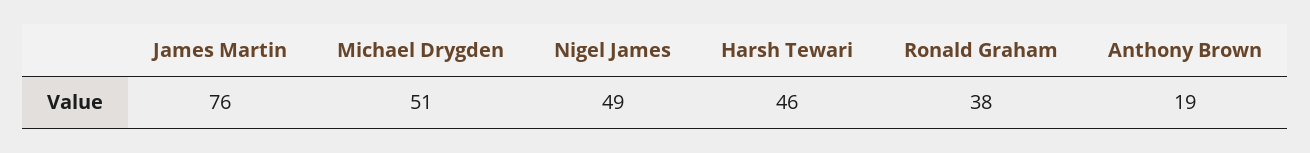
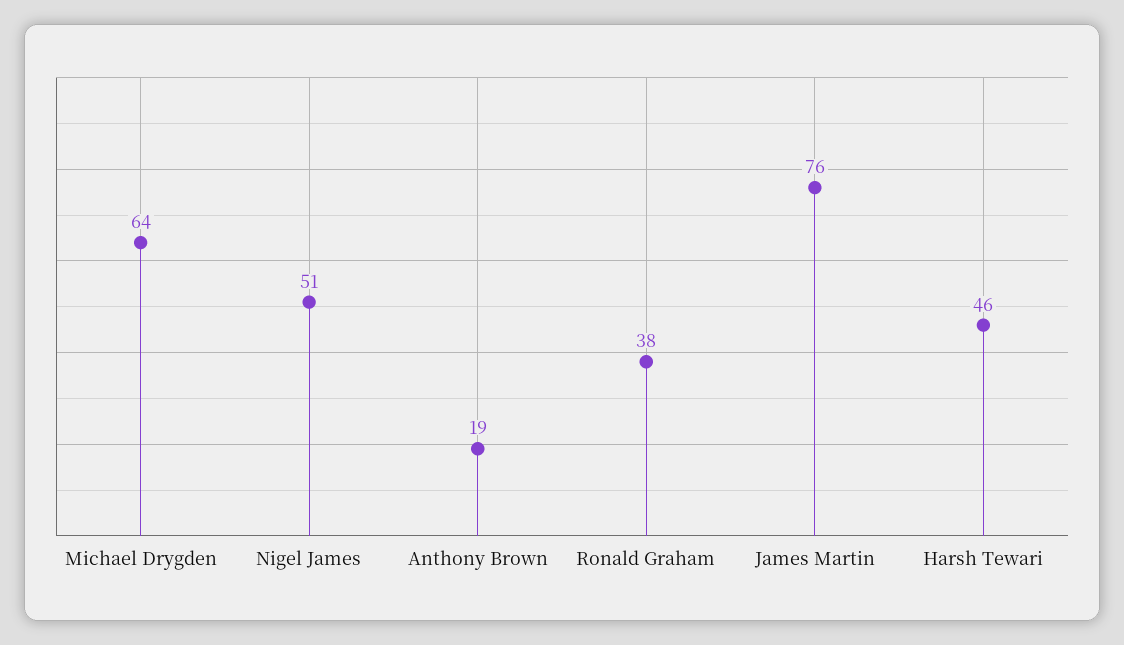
Michael Drygden: 51 -> 64
Nigel James: 49 -> 51

